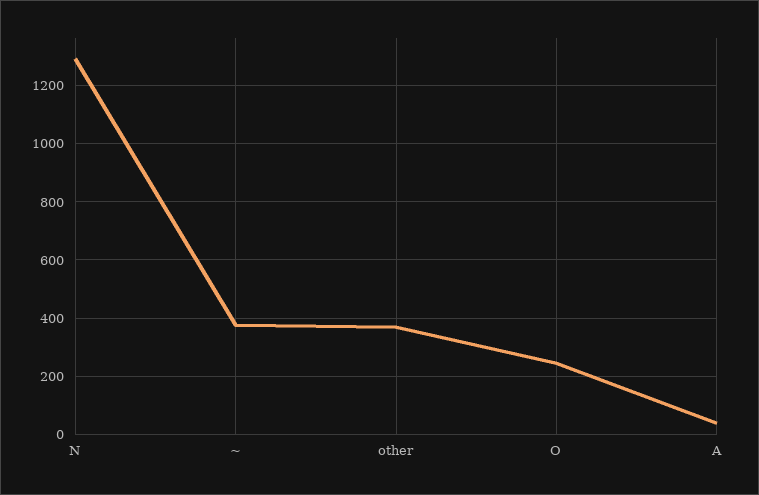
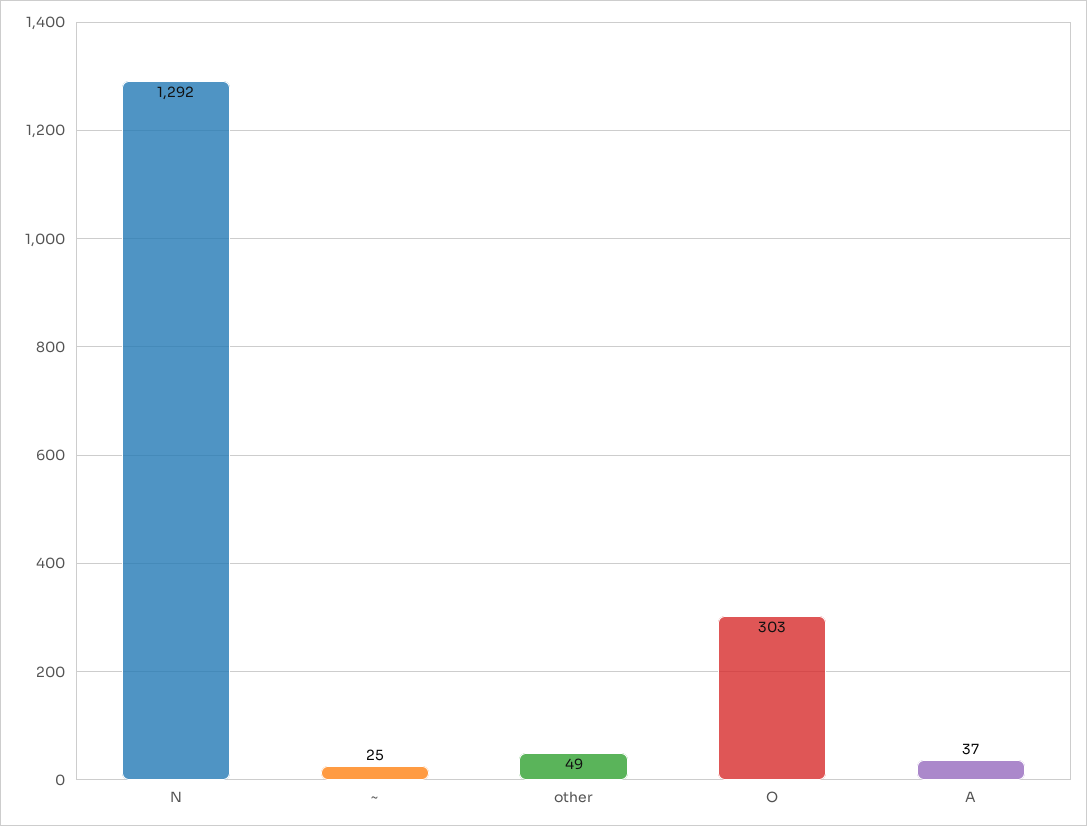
~: 375 -> 25
other: 375 -> 49
O: 250 -> 303

